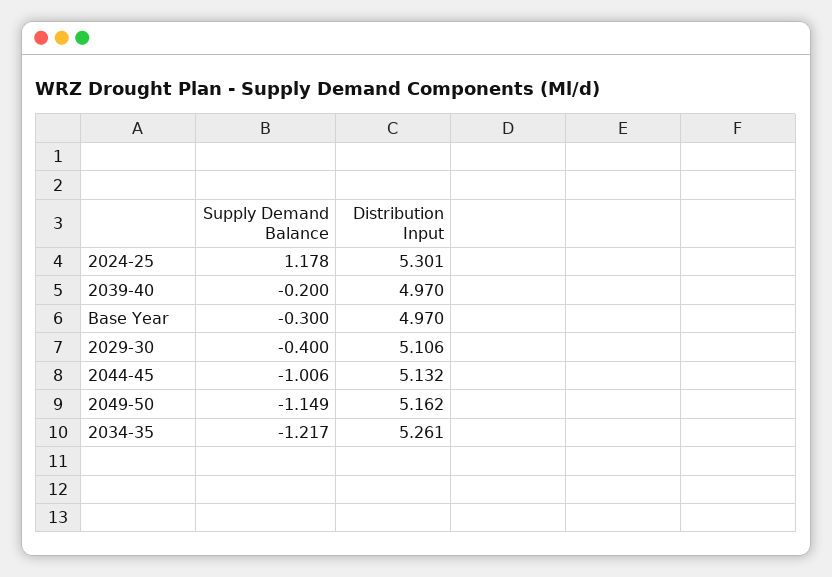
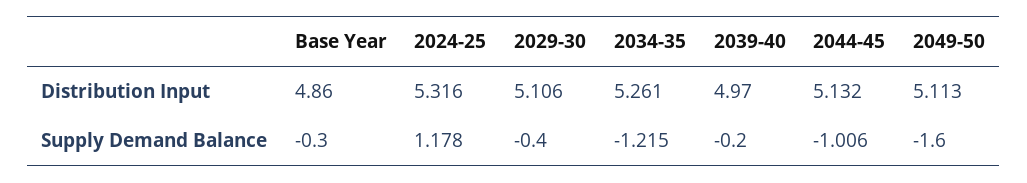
Distribution Input, 2024-25: 5.301 -> 5.316
Distribution Input, Base Year: 4.97 -> 4.86
Supply Demand Balance, 2049-50: -1.149 -> -1.6
Distribution Input, 2049-50: 5.162 -> 5.113
Supply Demand Balance, 2034-35: -1.217 -> -1.215

